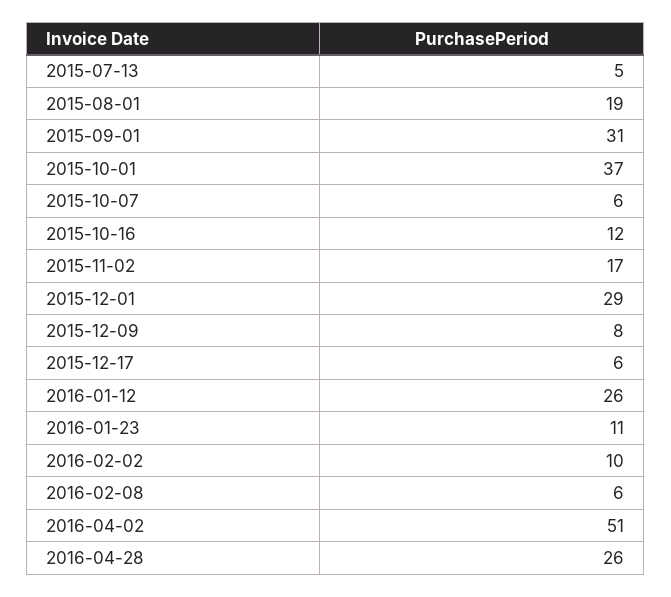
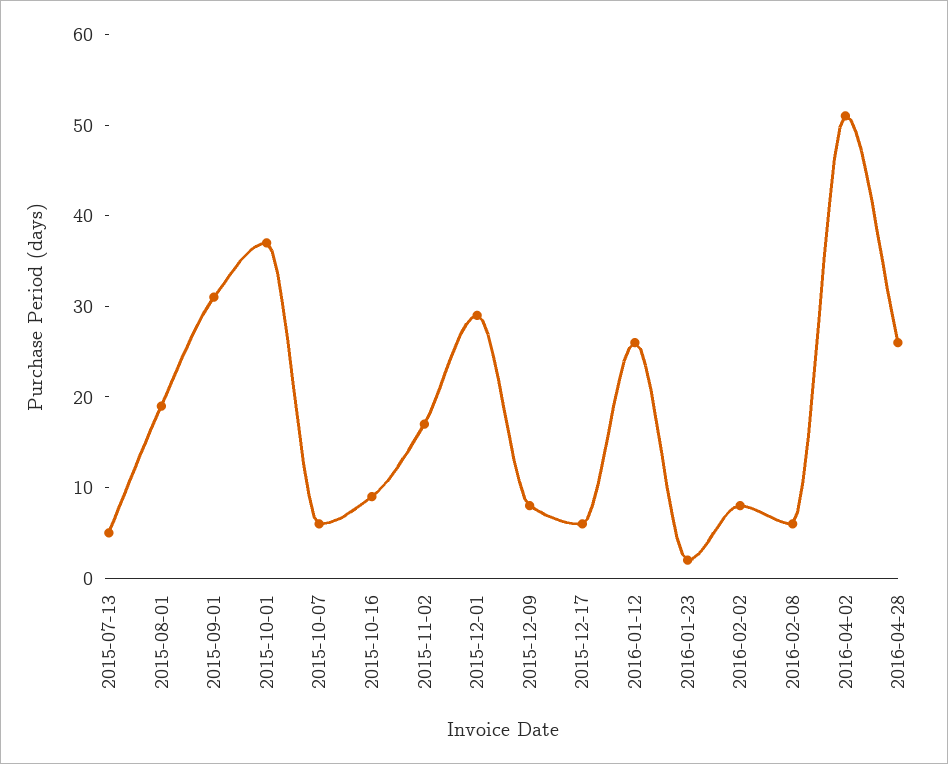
2015-10-16: 12 -> 9
2016-01-23: 11 -> 2
2016-02-02: 10 -> 8

